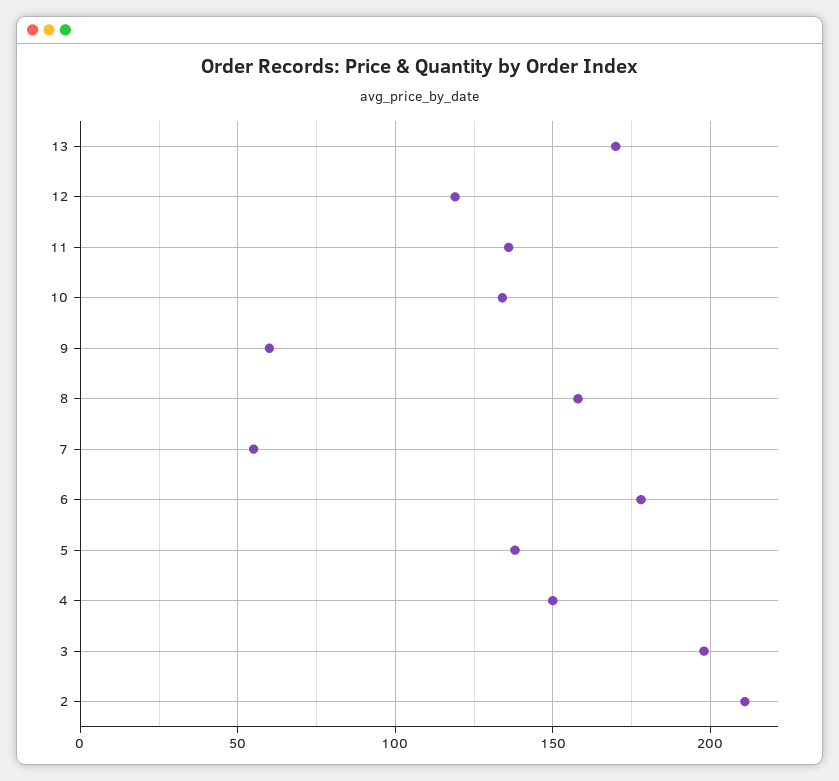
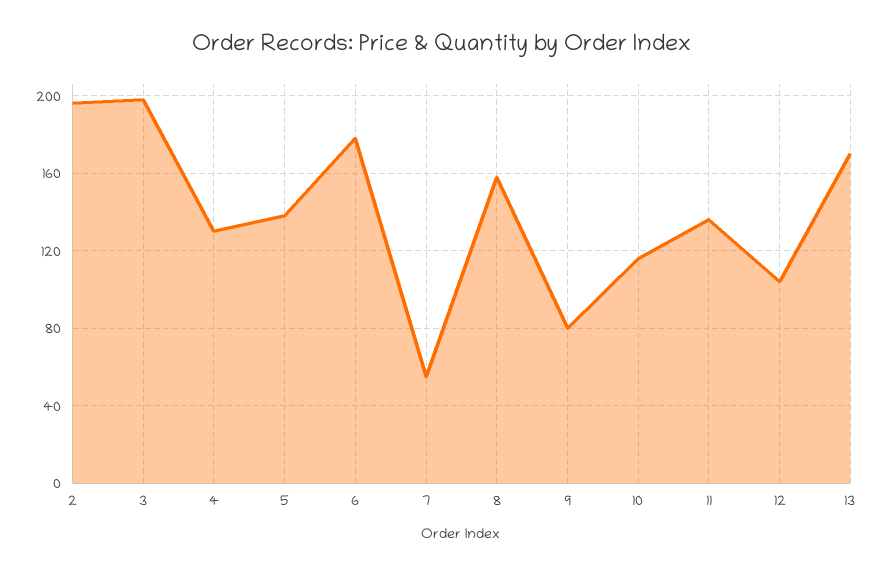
12: 120 -> 105
10: 135 -> 115
9: 60 -> 80
4: 150 -> 130
2: 210 -> 195

